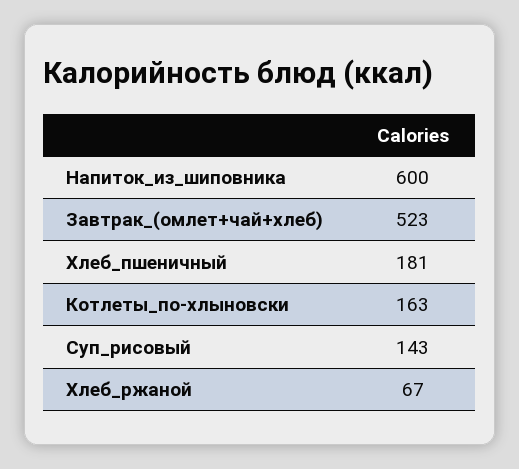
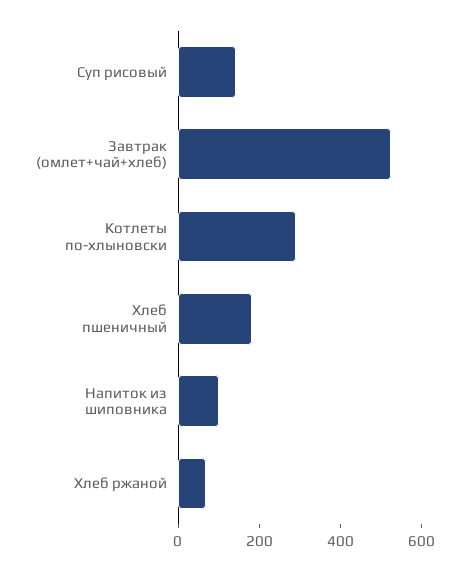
Напиток_из_шиповника: 600 -> 100
Котлеты_по-хлыновски: 163 -> 300

